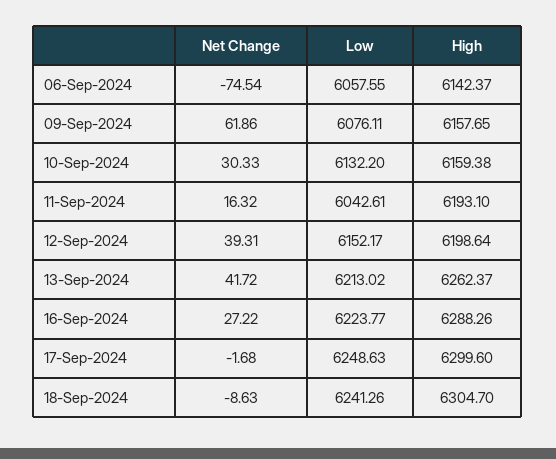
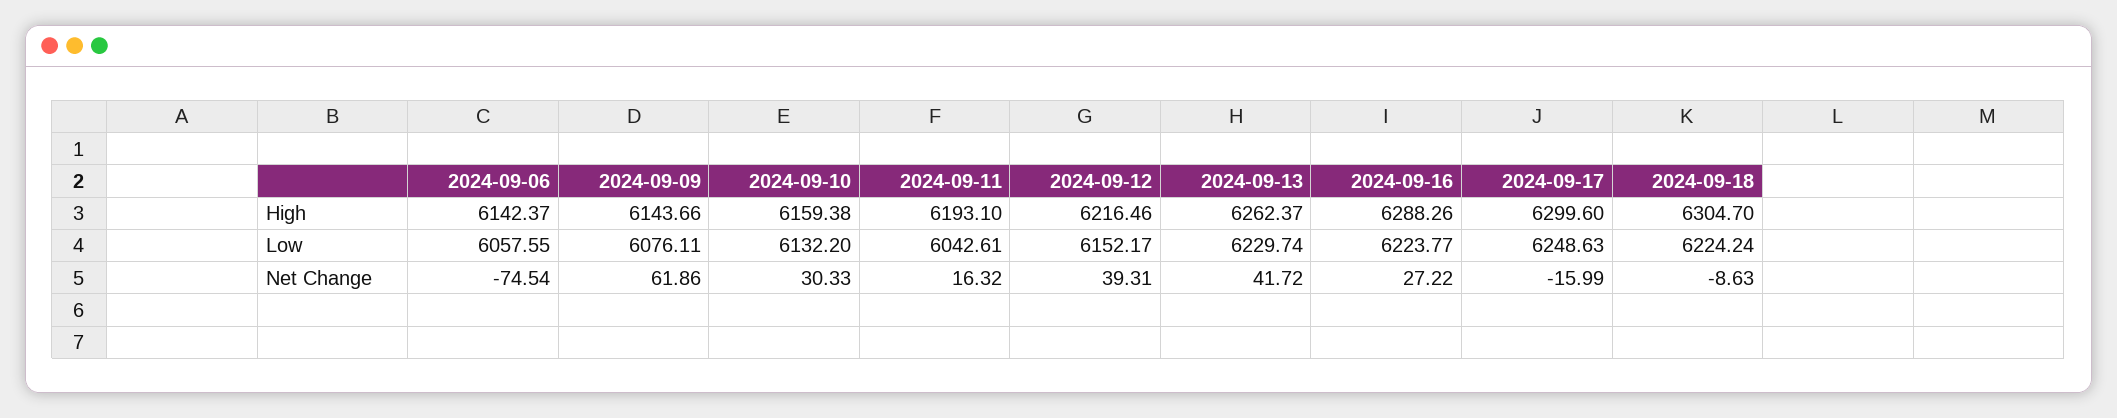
High, 09-Sep-2024: 6157.65 -> 6143.66
High, 12-Sep-2024: 6198.64 -> 6216.46
Low, 13-Sep-2024: 6213.02 -> 6229.74
Net Change, 17-Sep-2024: -1.68 -> -15.99
Low, 18-Sep-2024: 6241.26 -> 6224.24

